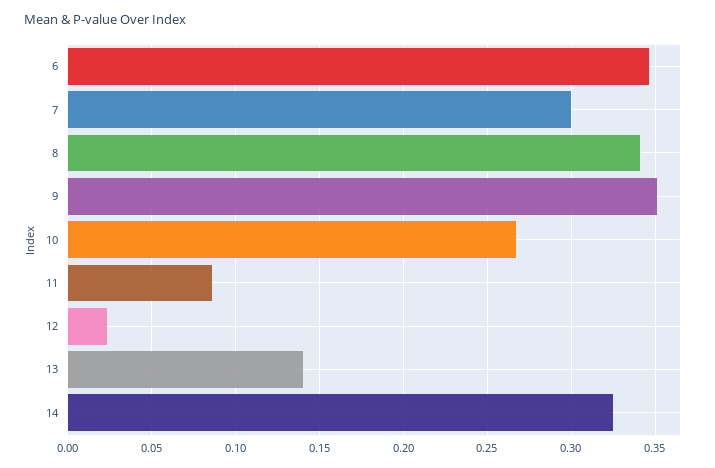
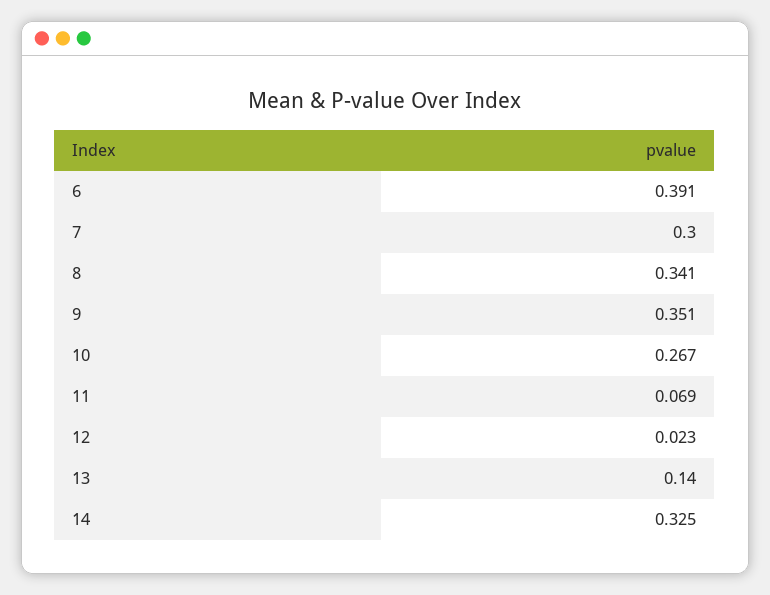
6: 0.345 -> 0.391
11: 0.085 -> 0.069

